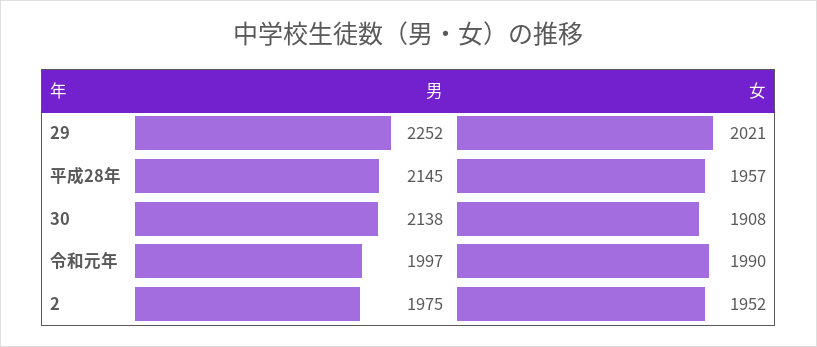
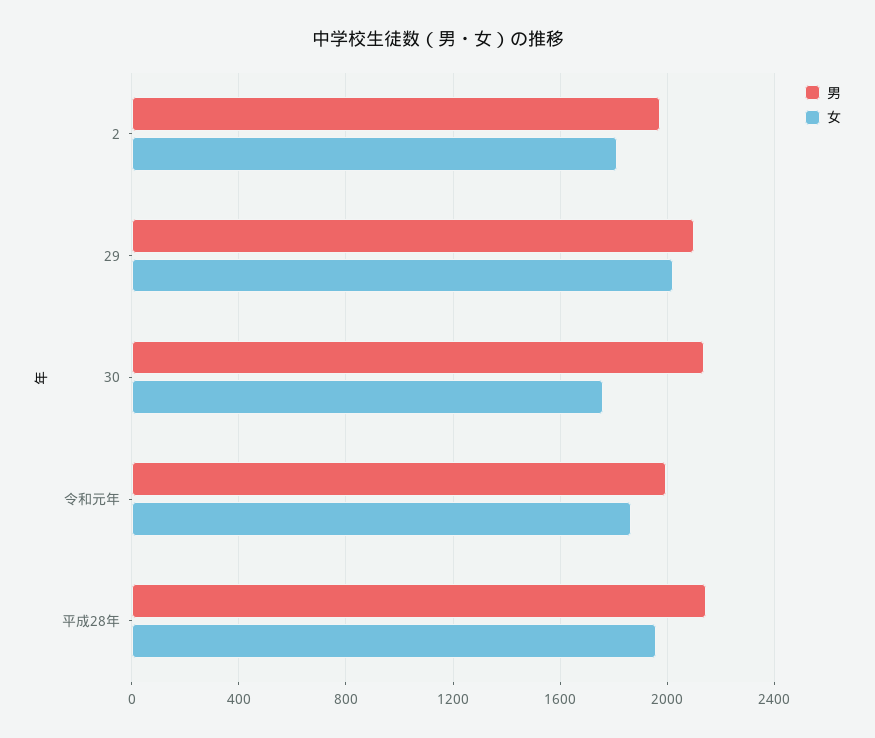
男, 29: 2252 -> 2100
女, 30: 1908 -> 1750
女, 令和元年: 1990 -> 1850
女, 2: 1952 -> 1800

